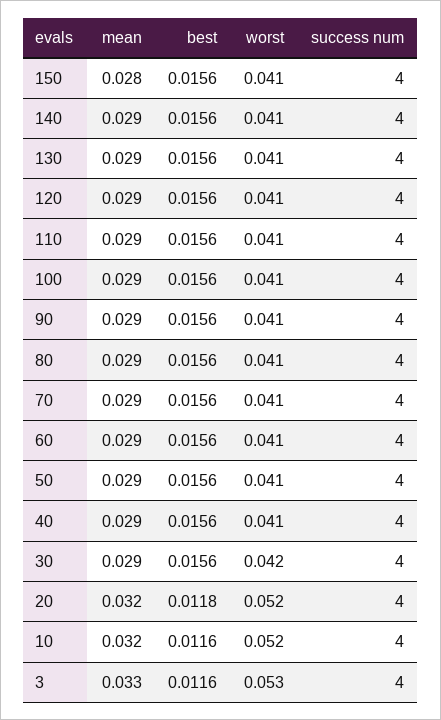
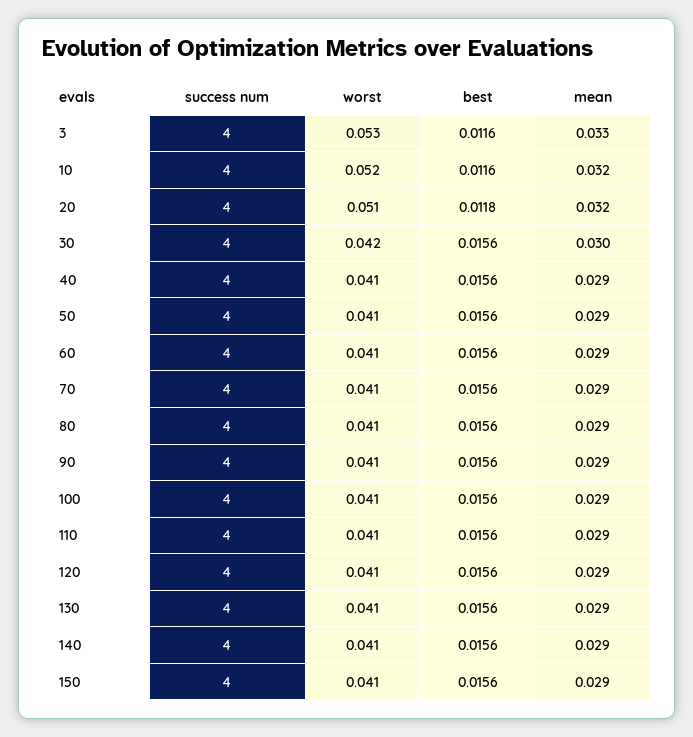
mean, 150: 0.028 -> 0.029
mean, 30: 0.029 -> 0.03
worst, 20: 0.052 -> 0.051

